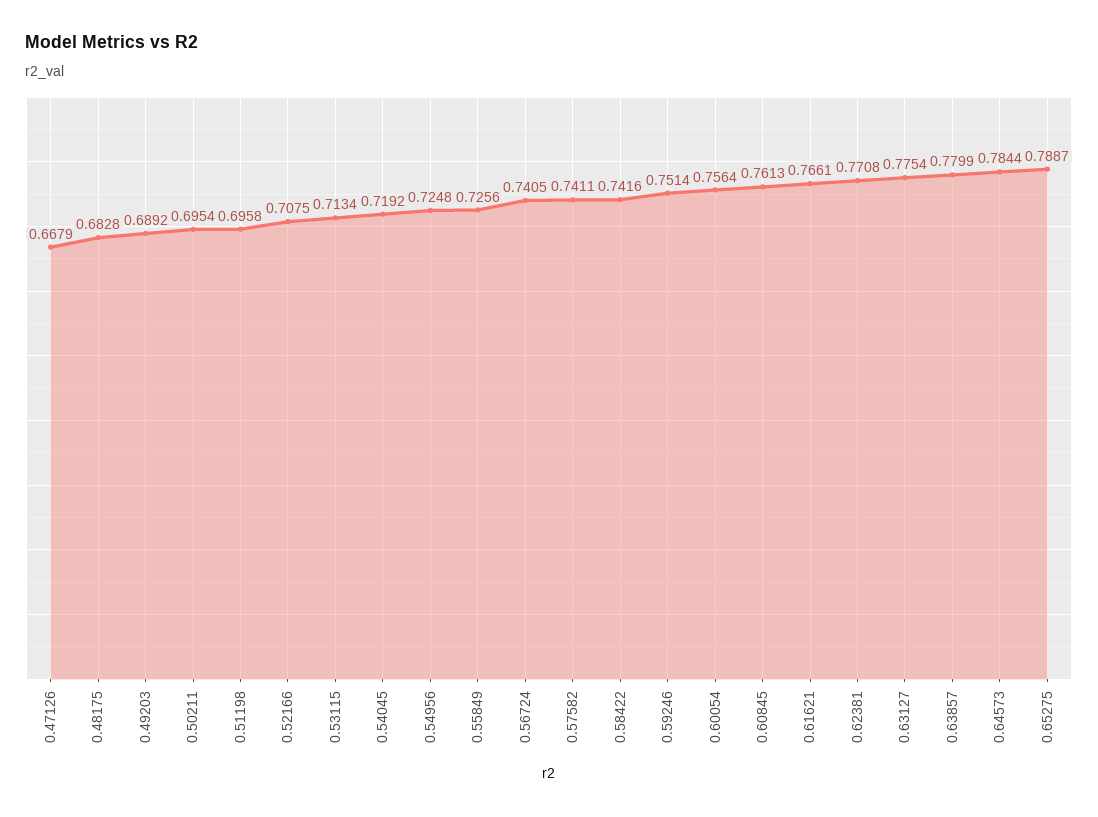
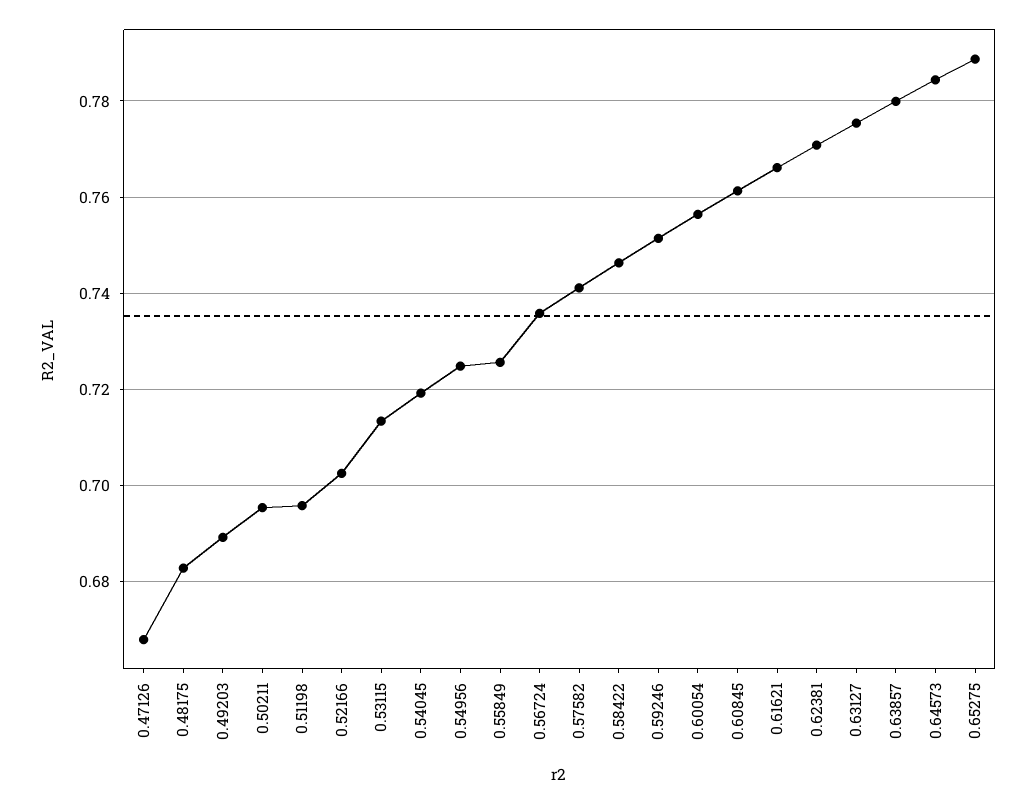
0.52166: 0.7075 -> 0.702
0.56724: 0.7405 -> 0.736
0.58422: 0.7416 -> 0.746

